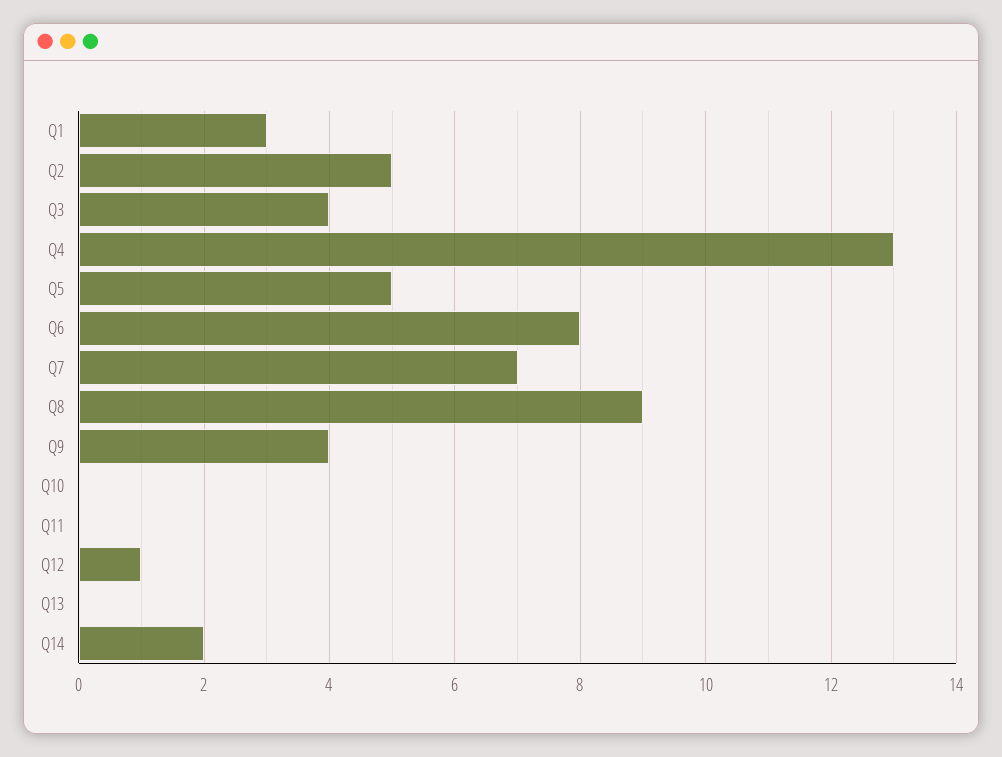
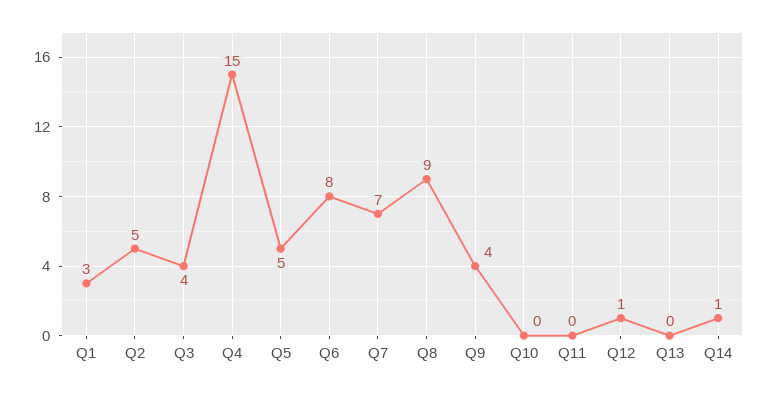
Q4: 13 -> 15
Q14: 2 -> 1

